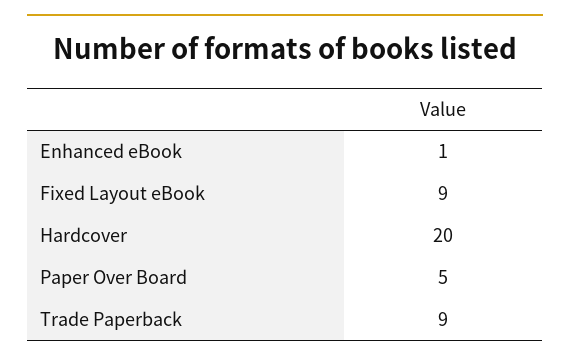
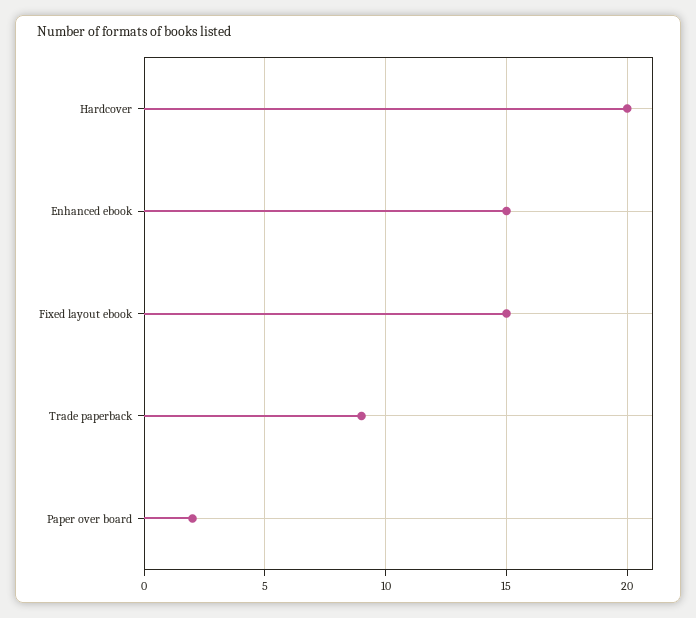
Enhanced eBook: 1 -> 15
Fixed Layout eBook: 9 -> 15
Paper Over Board: 5 -> 2

